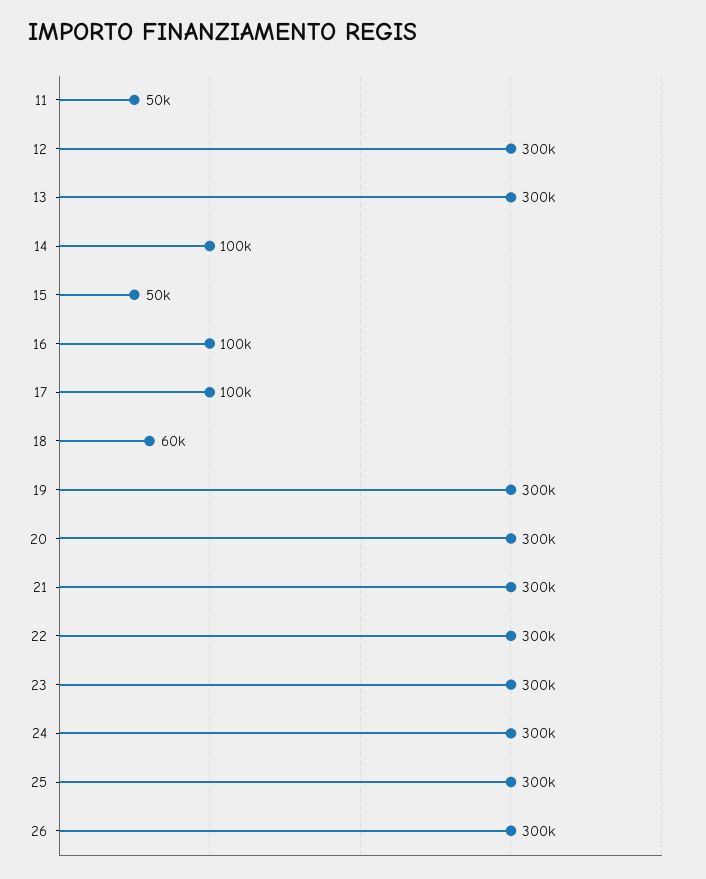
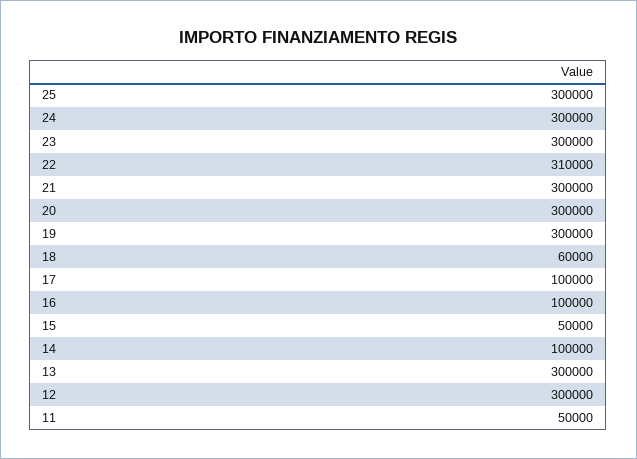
22: 300000 -> 310000
26: 300000 -> none

